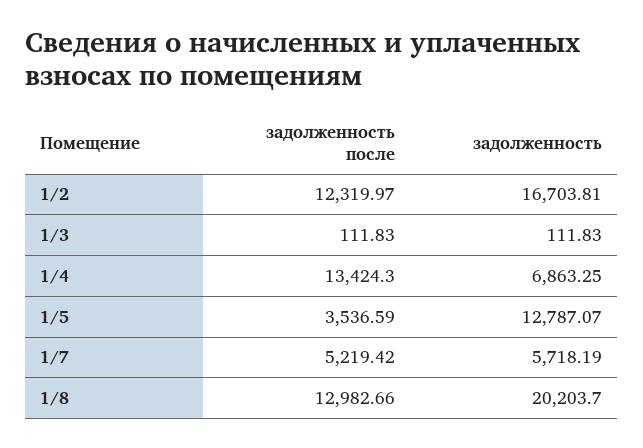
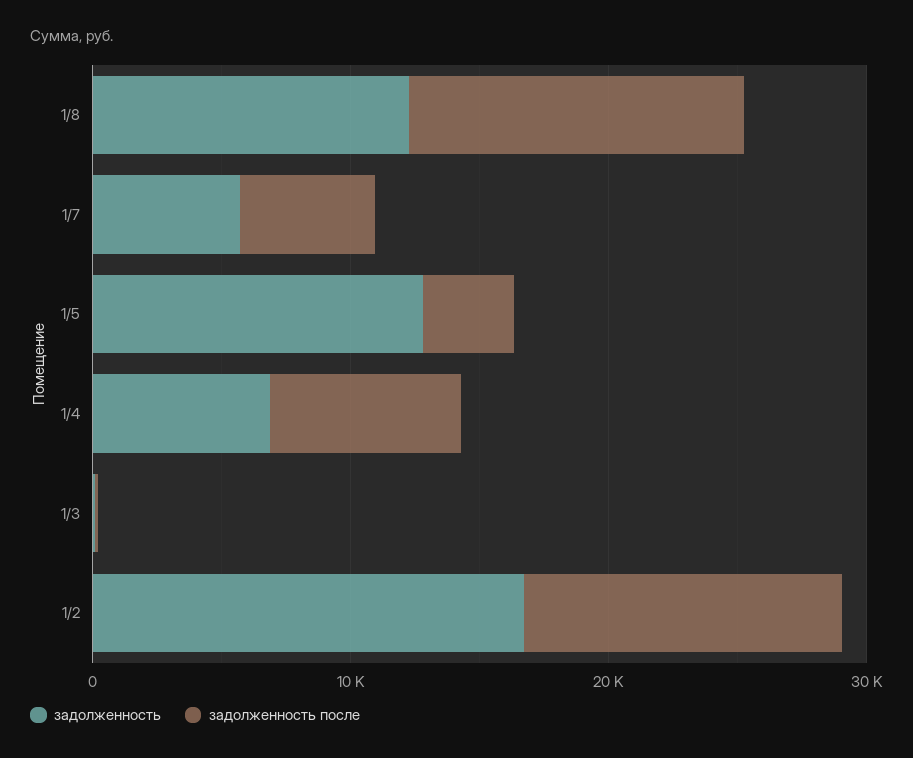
задолженность после, 1/4: 13424.3 -> 8000
задолженность, 1/8: 20203.7 -> 12000

